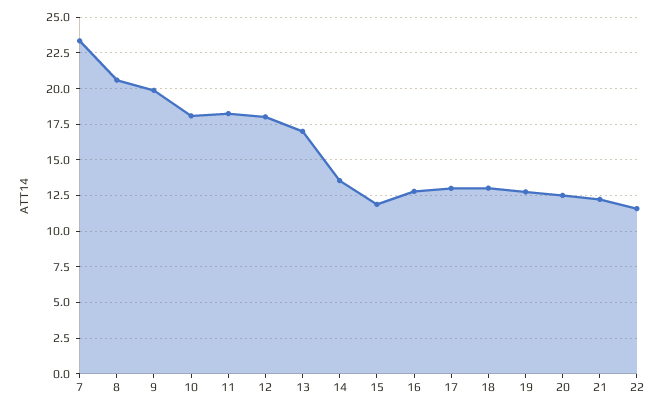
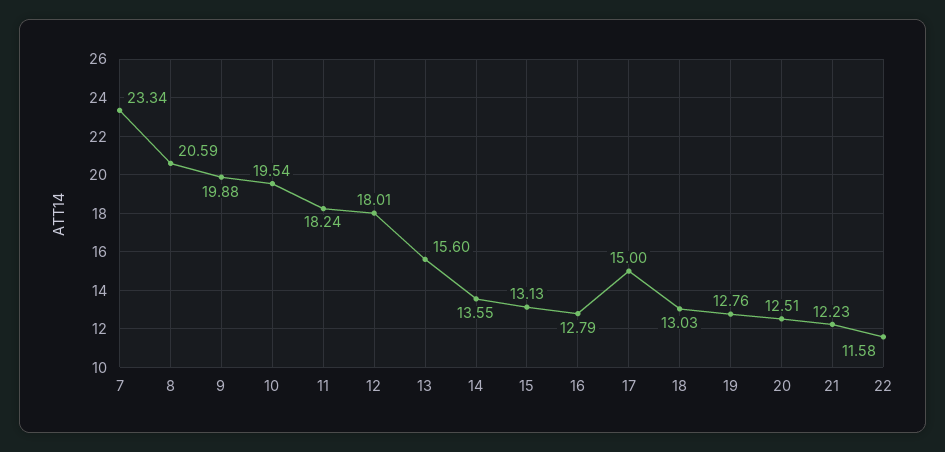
10: 18 -> 19.54
13: 17 -> 15.6
15: 12 -> 13.13
17: 13 -> 15

